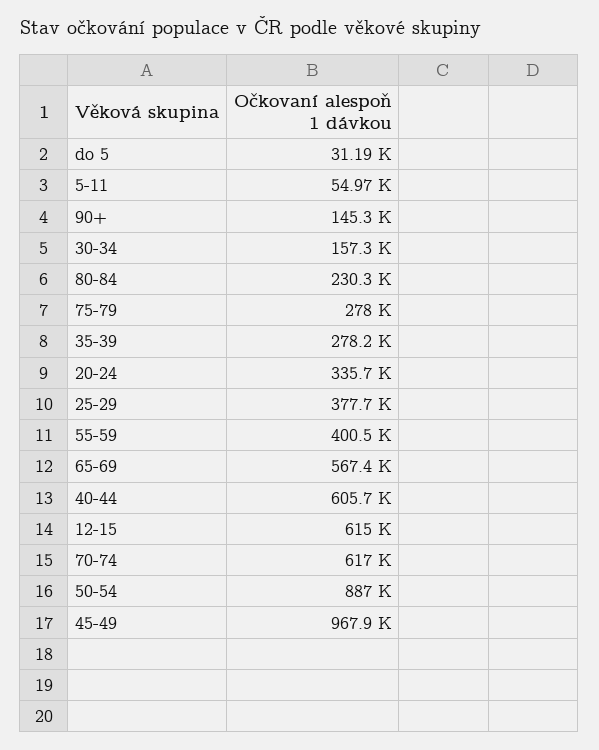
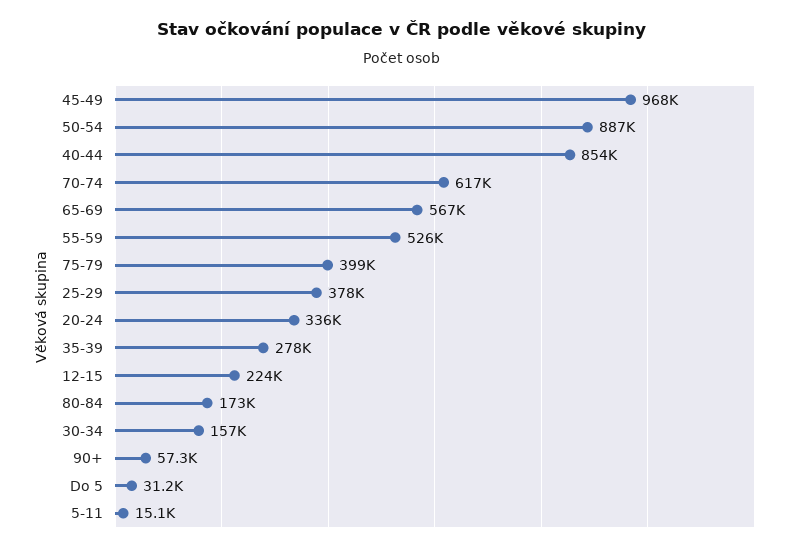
5-11: 54970 -> 15100
90+: 145300 -> 57300
80-84: 230300 -> 173000
75-79: 278000 -> 399000
55-59: 400500 -> 526000
40-44: 605700 -> 854000
12-15: 615000 -> 224000

